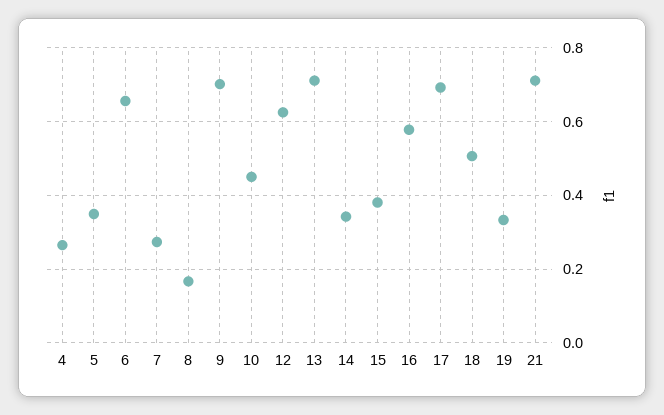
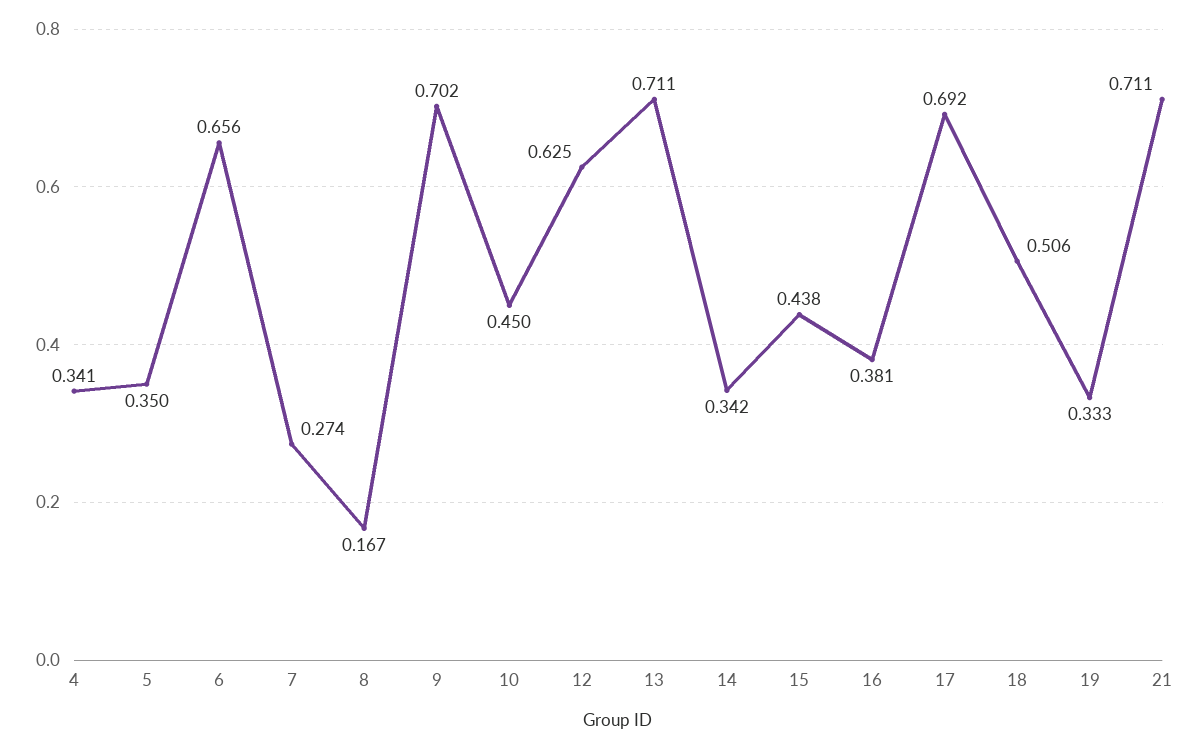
4: 0.26 -> 0.341
15: 0.38 -> 0.438
16: 0.58 -> 0.381

